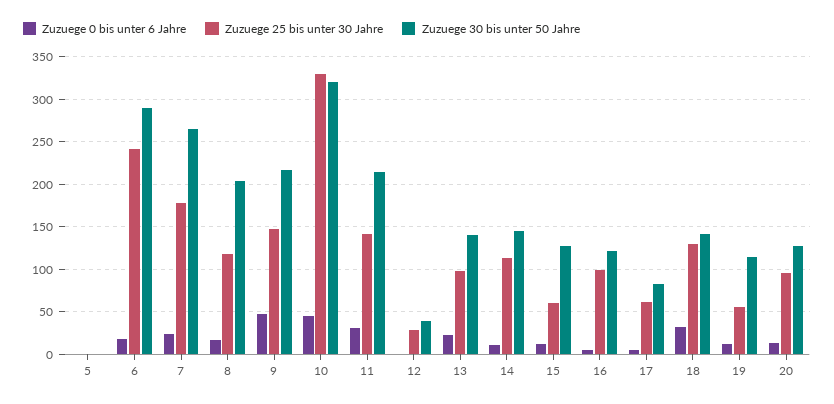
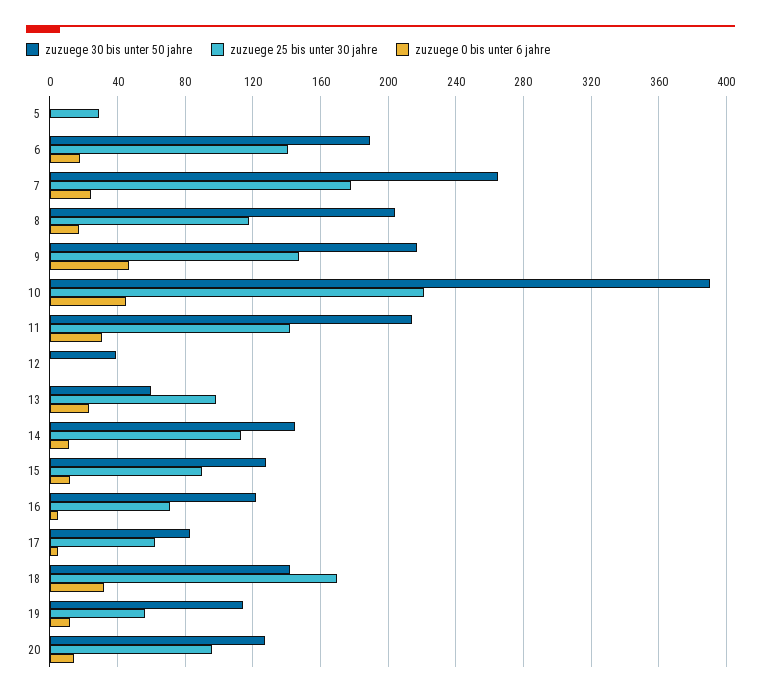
Zuzuege 25 bis unter 30 Jahre, 5: 0 -> 30
Zuzuege 25 bis unter 30 Jahre, 6: 240 -> 140
Zuzuege 30 bis unter 50 Jahre, 6: 290 -> 190
Zuzuege 25 bis unter 30 Jahre, 10: 330 -> 220
Zuzuege 30 bis unter 50 Jahre, 10: 320 -> 390
Zuzuege 25 bis unter 30 Jahre, 12: 30 -> 0
Zuzuege 30 bis unter 50 Jahre, 13: 140 -> 60
Zuzuege 25 bis unter 30 Jahre, 15: 60 -> 90
Zuzuege 25 bis unter 30 Jahre, 16: 100 -> 70
Zuzuege 25 bis unter 30 Jahre, 18: 130 -> 170

